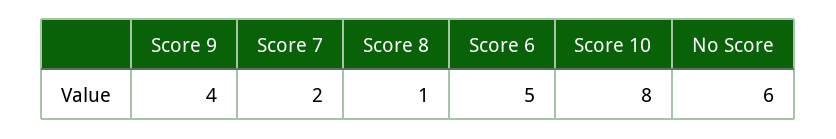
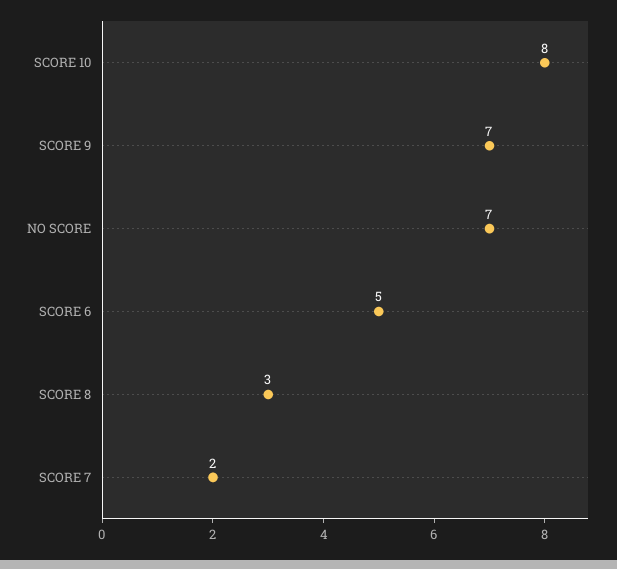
Score 9: 4 -> 7
Score 8: 1 -> 3
No Score: 6 -> 7

